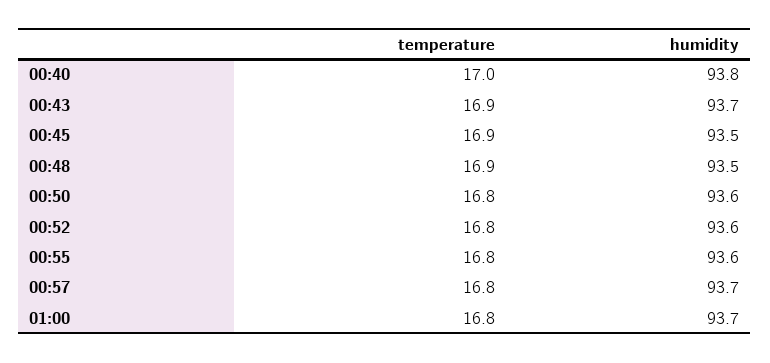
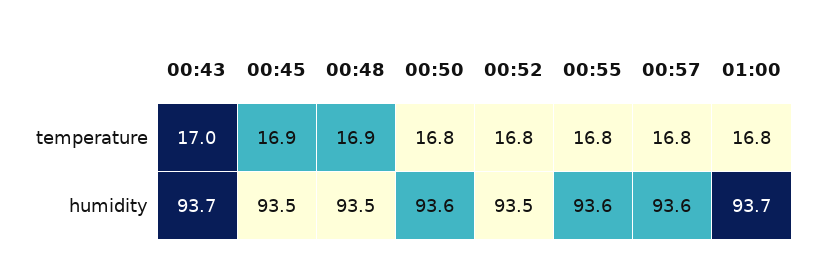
temperature, 00:40: 17 -> none
humidity, 00:40: 93.8 -> none
temperature, 00:43: 16.9 -> 17
humidity, 00:52: 93.6 -> 93.5
humidity, 00:57: 93.7 -> 93.6

